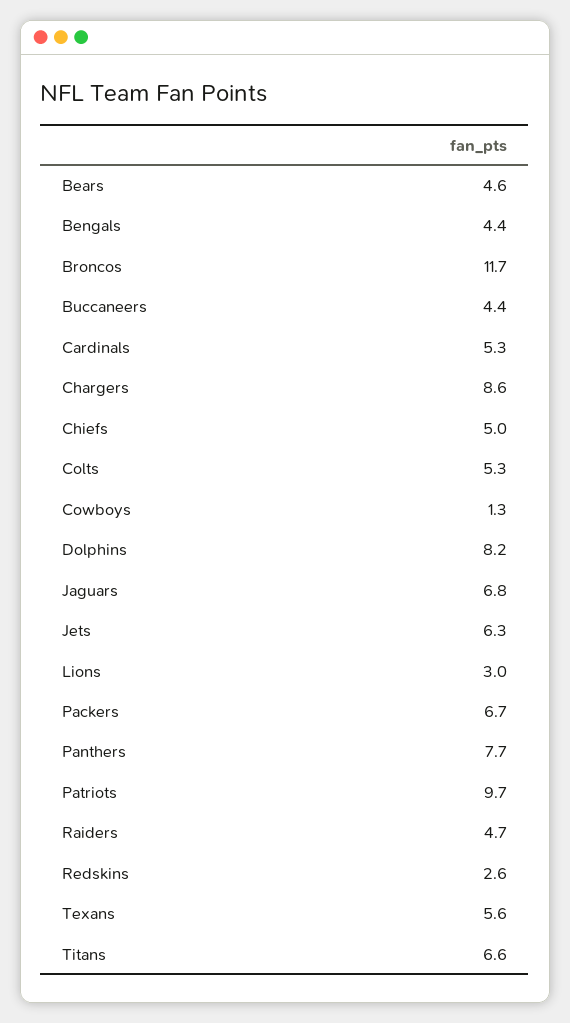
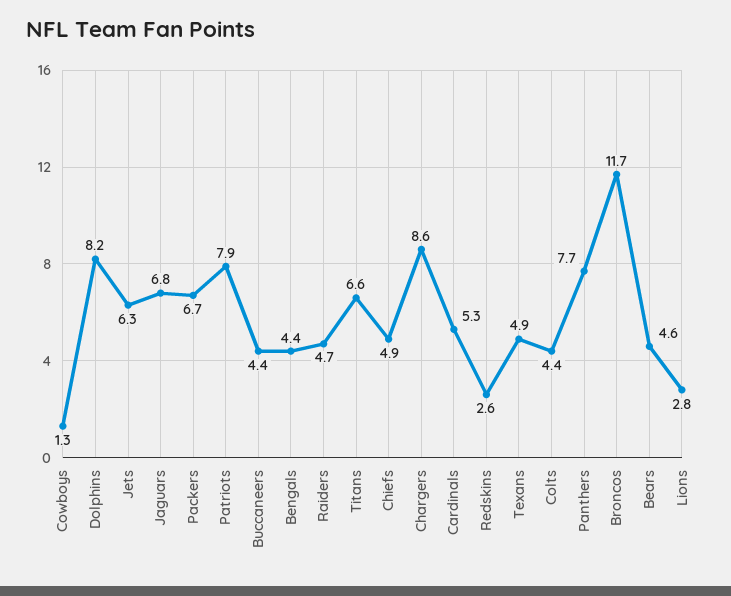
Chiefs: 5 -> 4.9
Colts: 5.3 -> 4.4
Lions: 3 -> 2.8
Patriots: 9.7 -> 7.9
Texans: 5.6 -> 4.9

